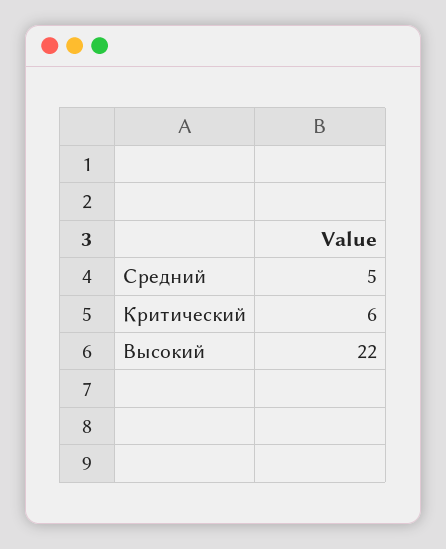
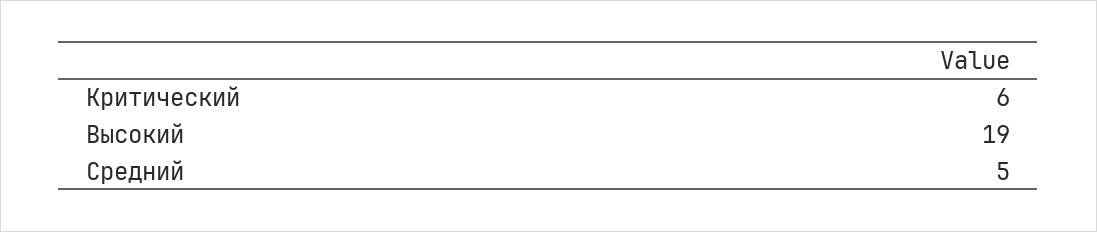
Высокий: 22 -> 19

